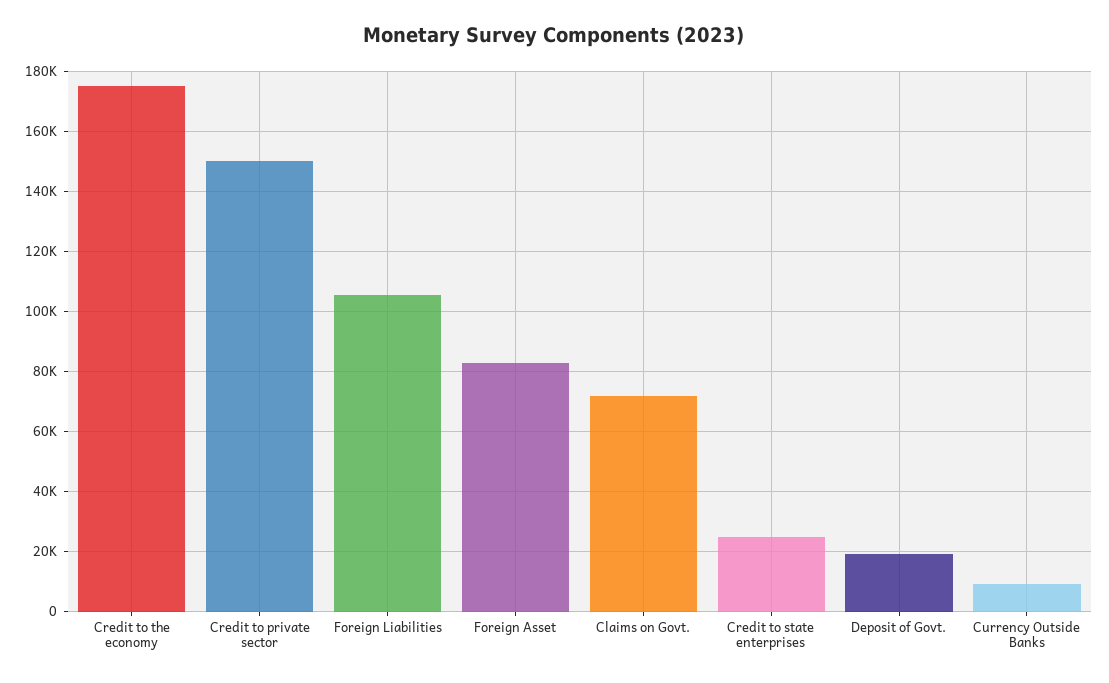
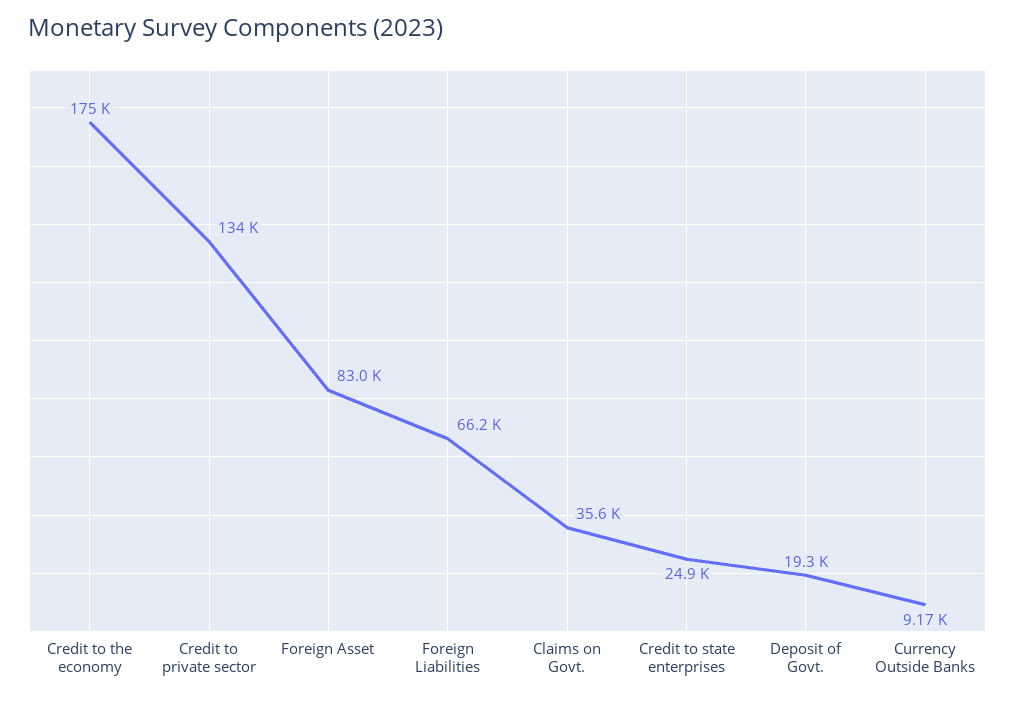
Credit to private sector: 150000 -> 134000
Foreign Liabilities: 106000 -> 66200
Claims on Govt.: 72000 -> 35600

